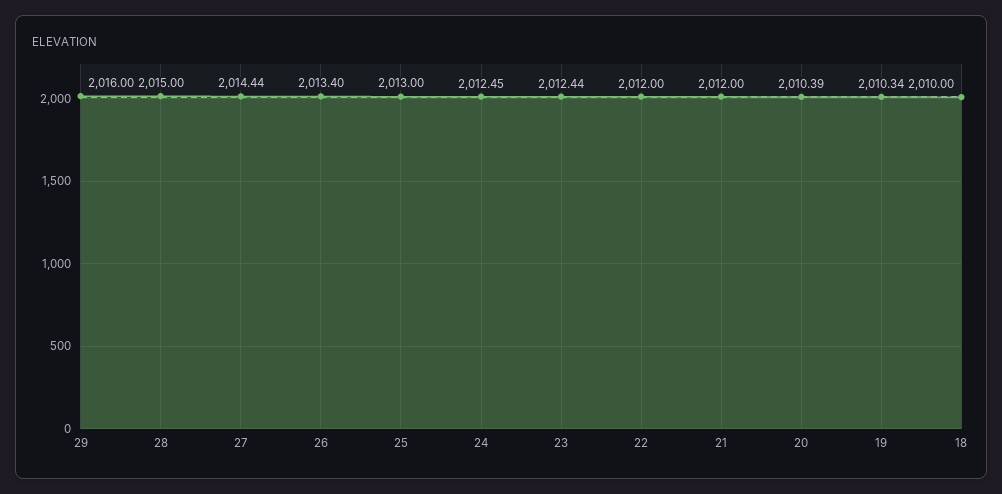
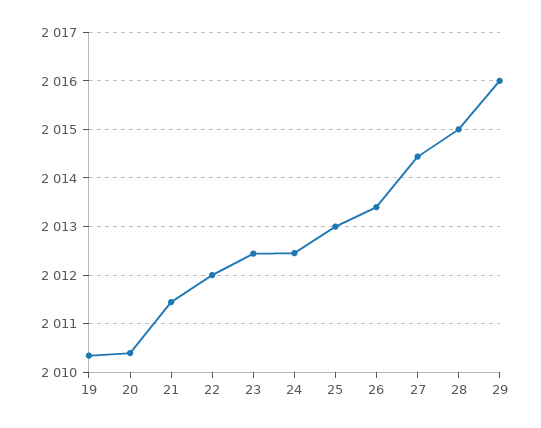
21: 2012 -> 2011.4
18: 2010 -> none

